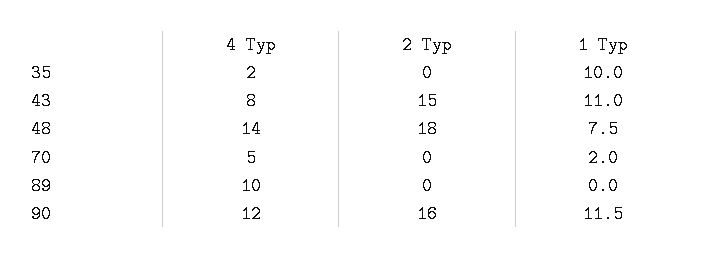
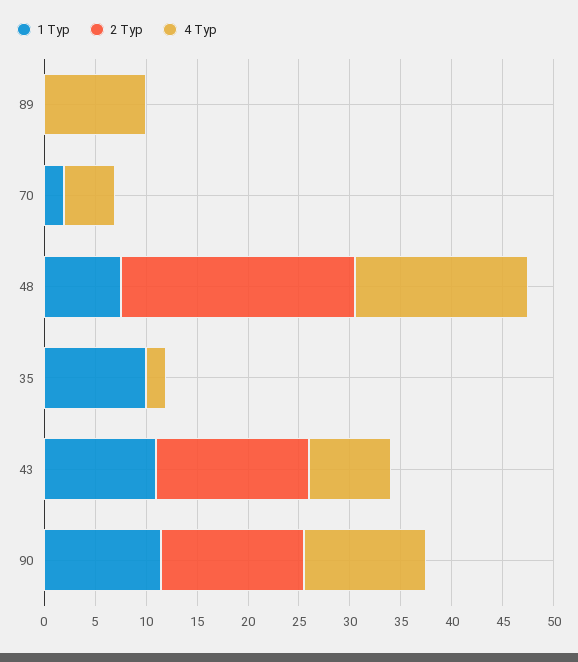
4 Тур, 48: 14 -> 17
2 Тур, 48: 18 -> 23
2 Тур, 90: 16 -> 14

